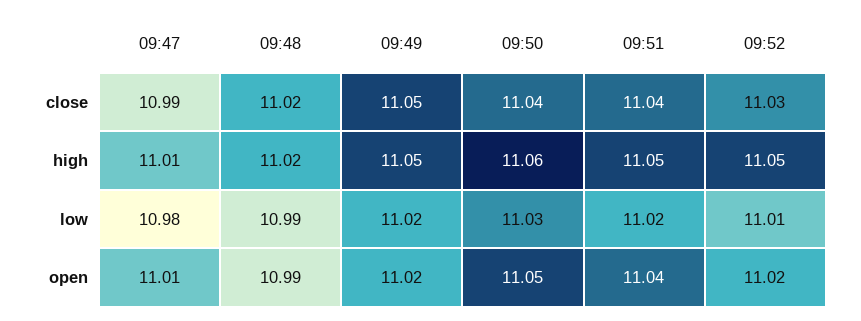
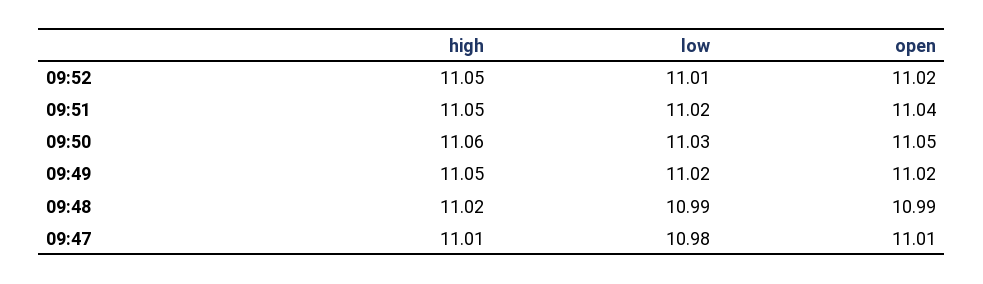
09:47, close: 10.99 -> none
09:48, close: 11.02 -> none
09:49, close: 11.05 -> none
09:50, close: 11.04 -> none
09:51, close: 11.04 -> none
09:52, close: 11.03 -> none

